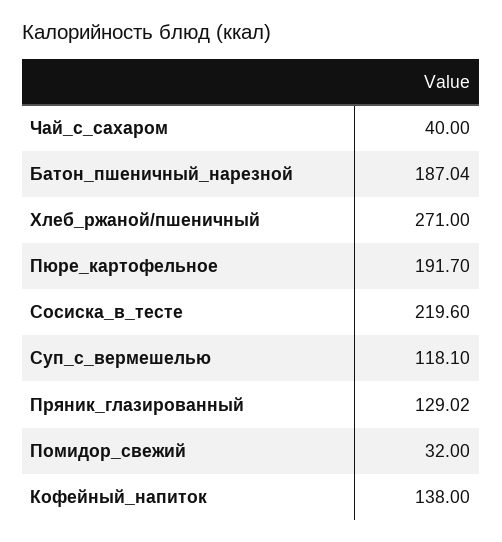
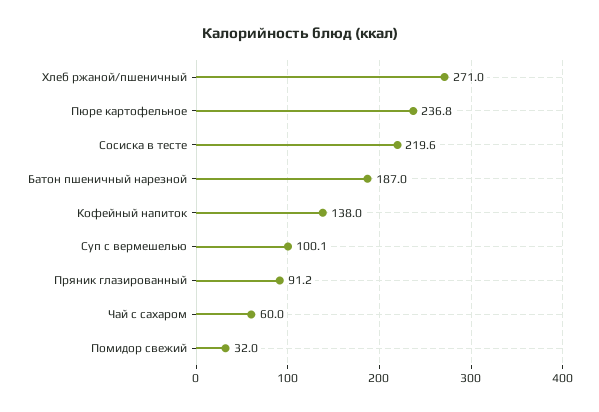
Чай_с_сахаром: 40 -> 60
Пюре_картофельное: 191.7 -> 236.8
Суп_с_вермешелью: 118.1 -> 100.1
Пряник_глазированный: 129.02 -> 91.2

